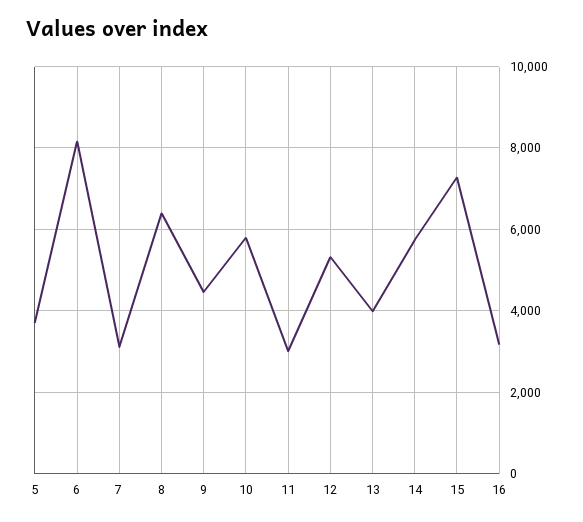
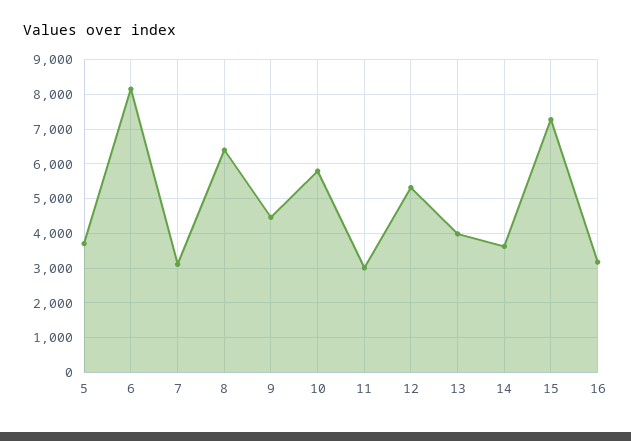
14: 5800 -> 3600

